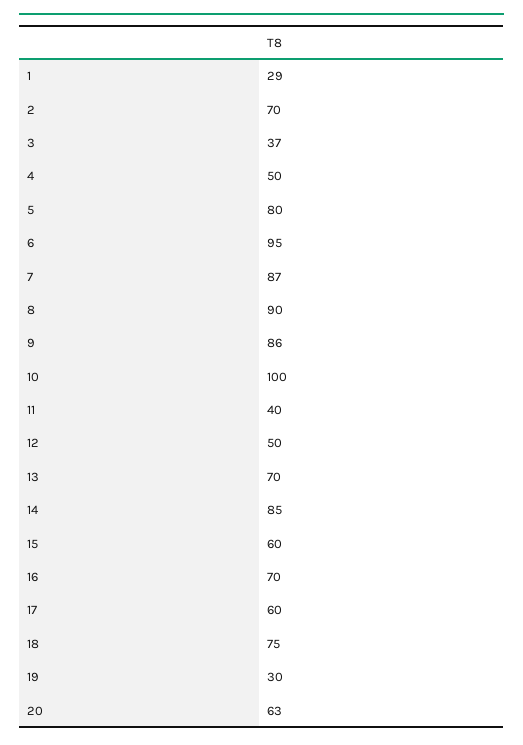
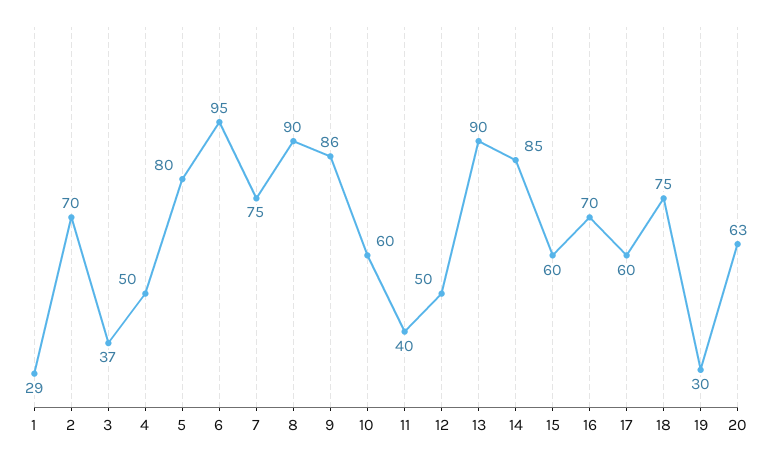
7: 87 -> 75
10: 100 -> 60
13: 70 -> 90

